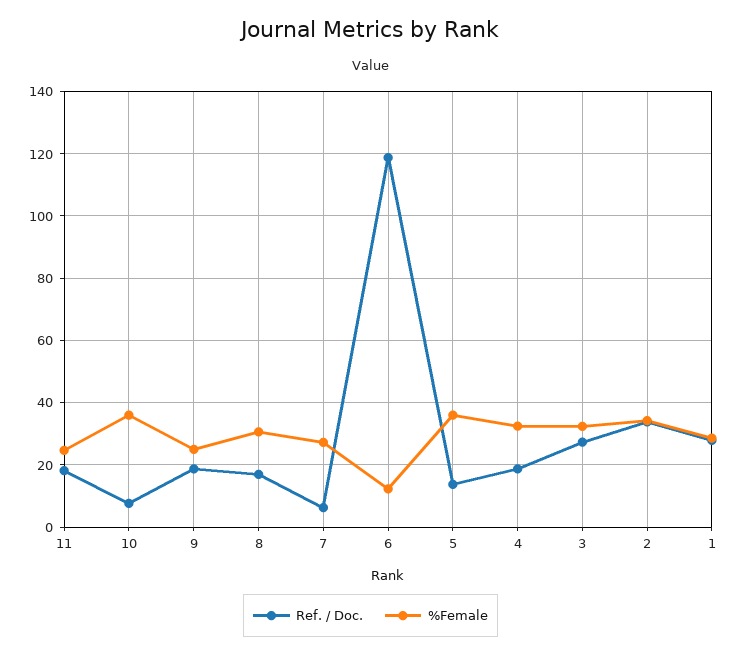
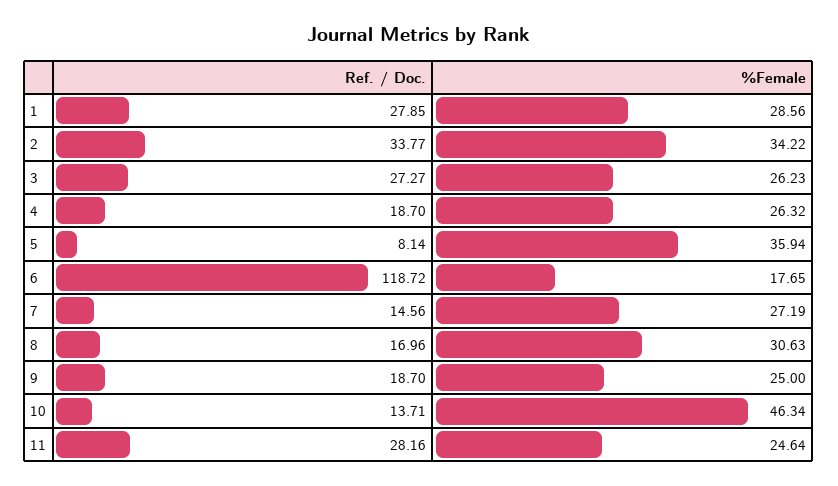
Ref. / Doc., 11: 18 -> 28.16
Ref. / Doc., 10: 8 -> 13.71
%Female, 10: 36 -> 46.34
Ref. / Doc., 7: 6 -> 14.56
%Female, 6: 12 -> 17.65
Ref. / Doc., 5: 14 -> 8.14
%Female, 4: 32 -> 26.32
%Female, 3: 32 -> 26.23

